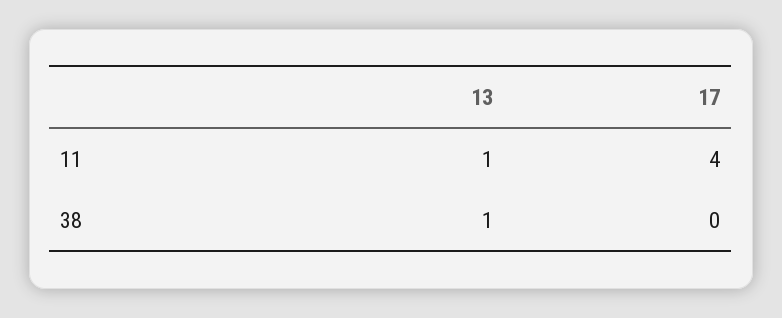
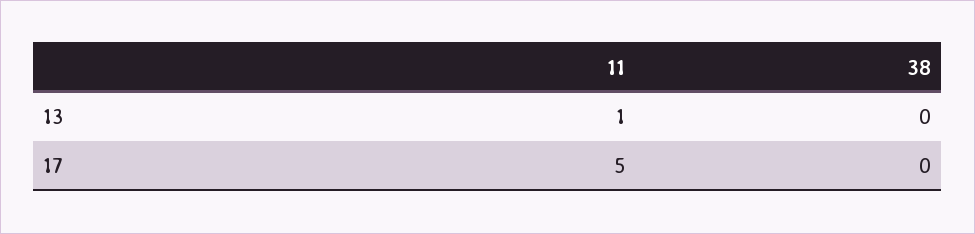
17, 11: 4 -> 5
13, 38: 1 -> 0

